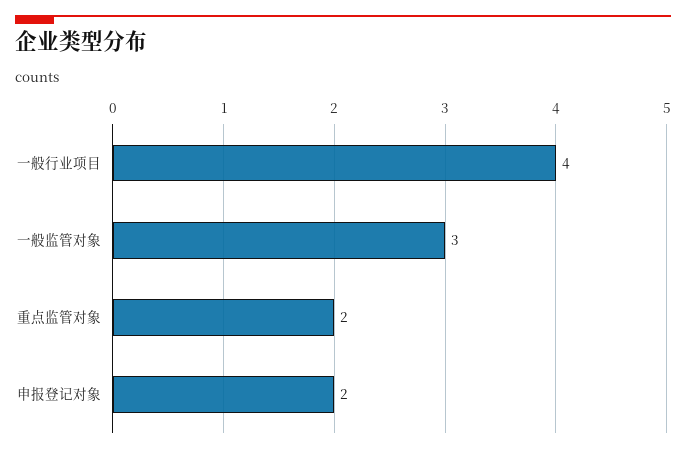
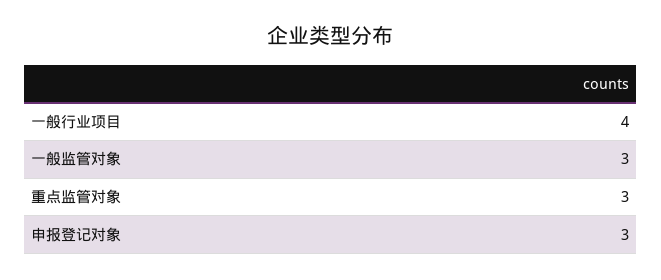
重点监管对象: 2 -> 3
申报登记对象: 2 -> 3

